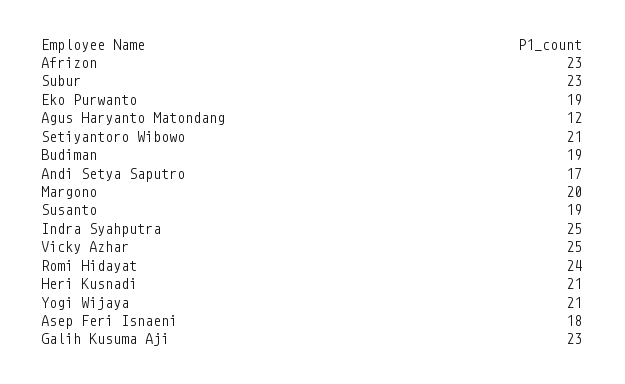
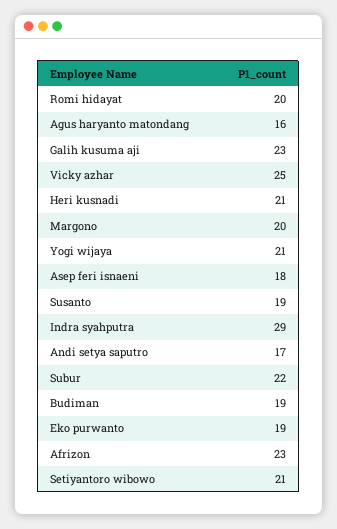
Subur: 23 -> 22
Agus Haryanto Matondang: 12 -> 16
Indra Syahputra: 25 -> 29
Romi Hidayat: 24 -> 20

